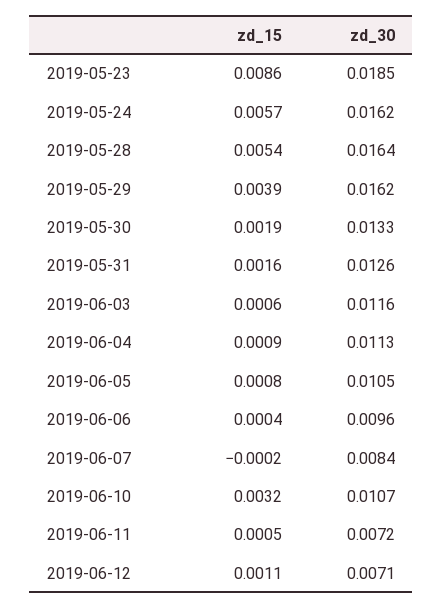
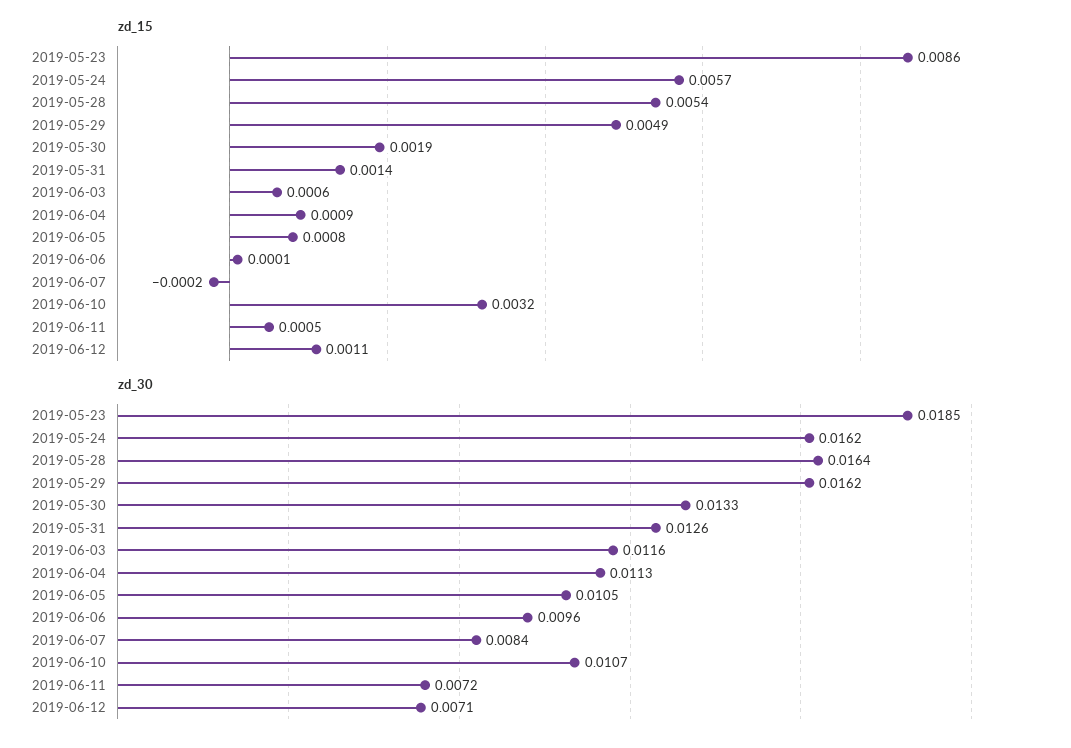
zd_15, 2019-05-29: 0.0039 -> 0.0049
zd_15, 2019-05-31: 0.0016 -> 0.0014
zd_15, 2019-06-06: 0.0004 -> 0.0001

